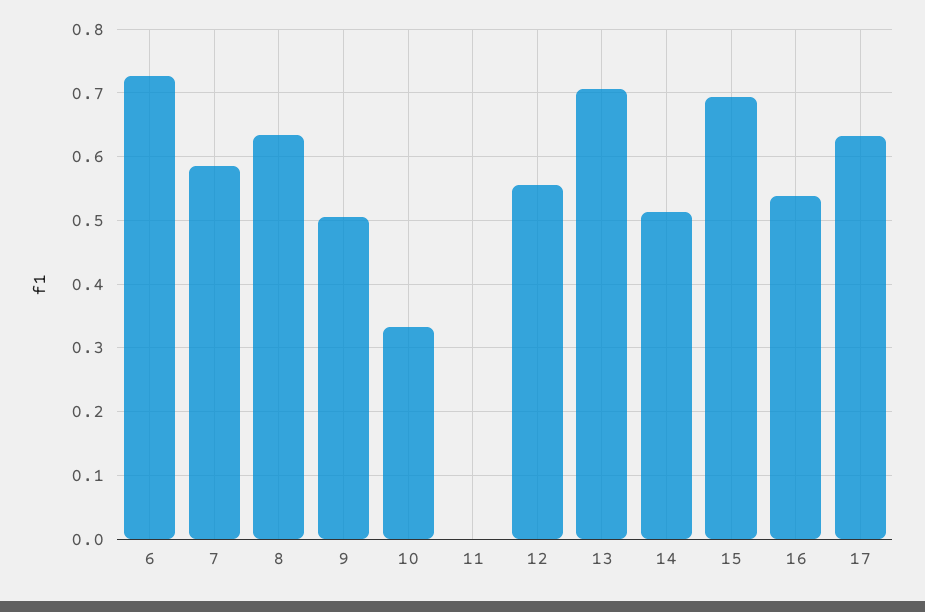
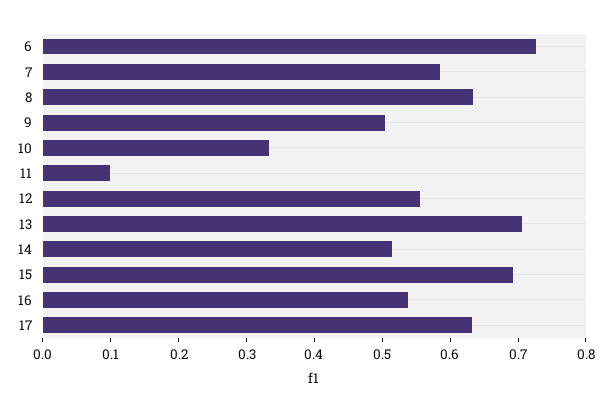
11: 0 -> 0.1

